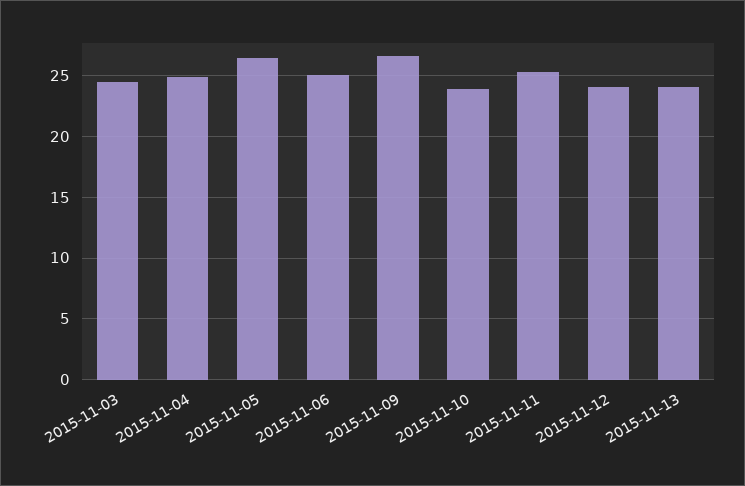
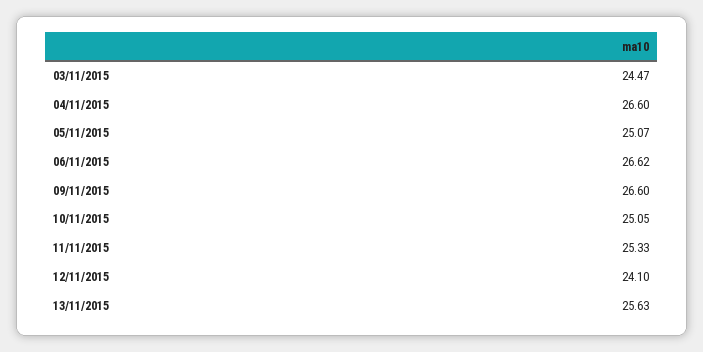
2015-11-04: 25 -> 26.6
2015-11-05: 26.5 -> 25.07
2015-11-06: 25 -> 26.62
2015-11-10: 24 -> 25.05
2015-11-13: 24 -> 25.63

